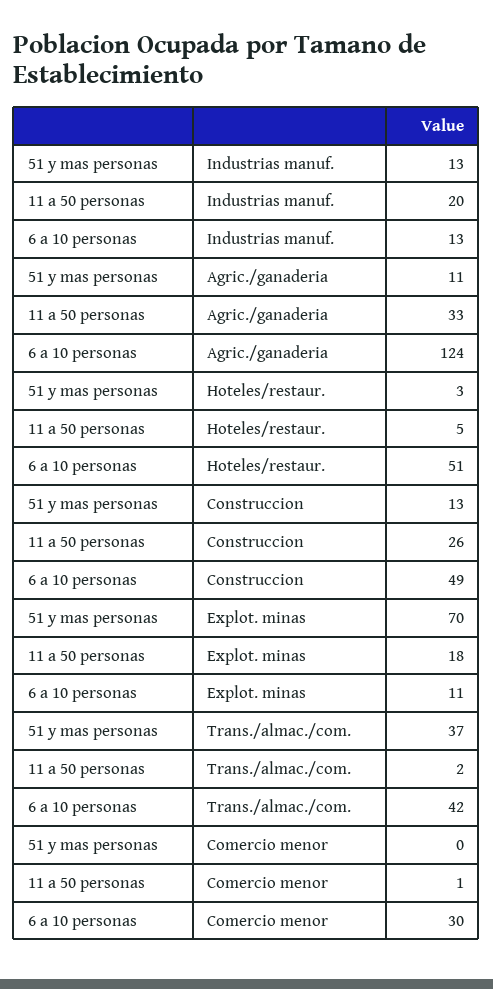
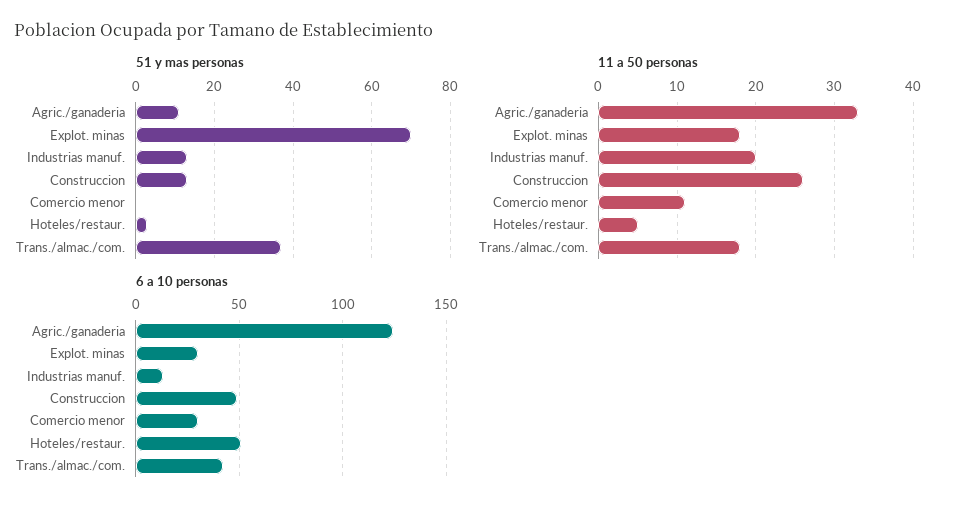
6 a 10 personas, Explot. minas: 11 -> 30
11 a 50 personas, Trans./almac./com.: 2 -> 18
11 a 50 personas, Comercio menor: 1 -> 11

